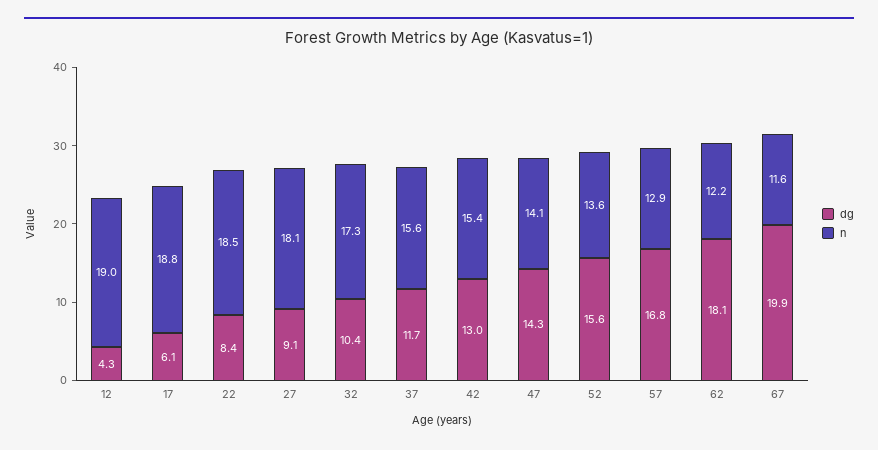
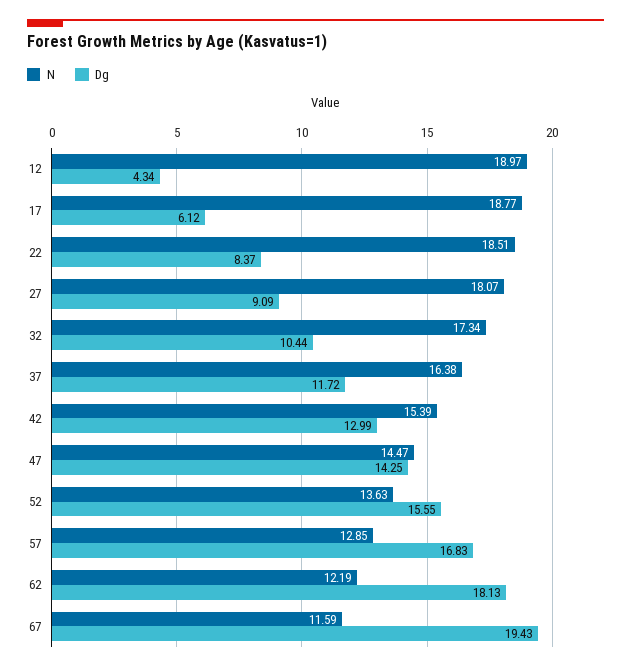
n, 37: 15.6 -> 16.38
n, 47: 14.1 -> 14.47
dg, 67: 19.9 -> 19.43

